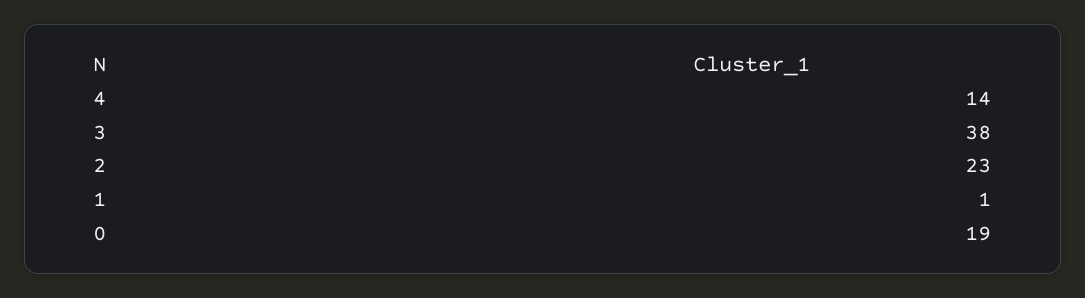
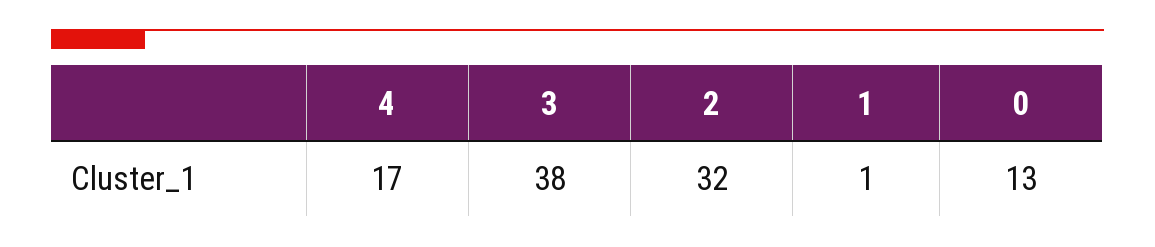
4: 14 -> 17
2: 23 -> 32
0: 19 -> 13

